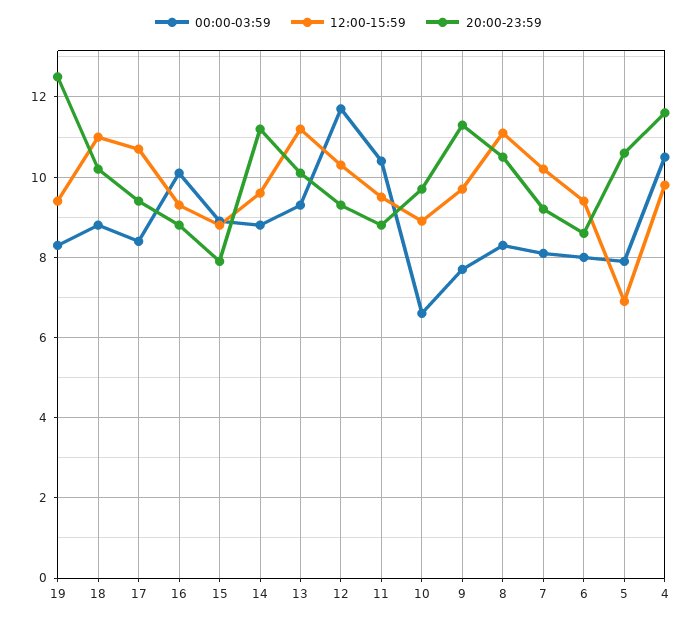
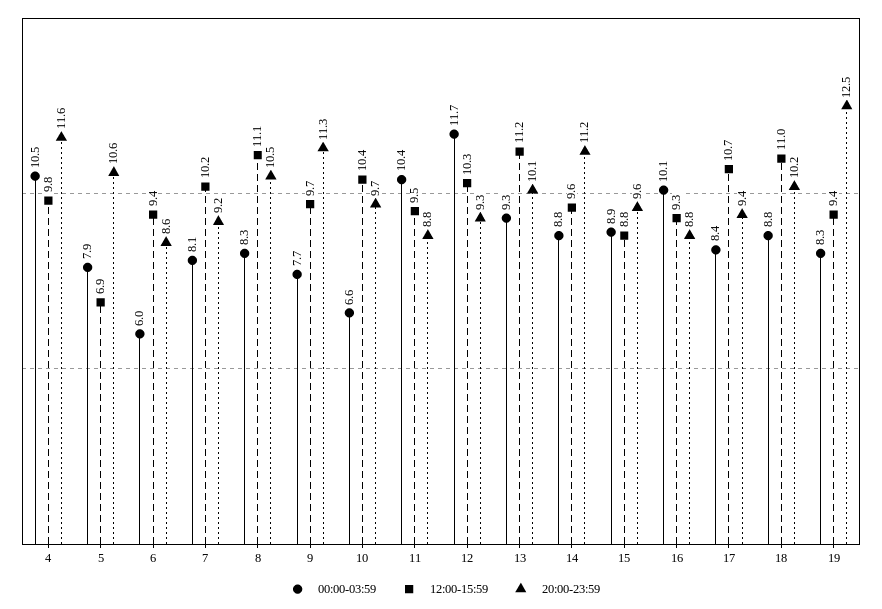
20:00-23:59, 15: 8 -> 9.6
12:00-15:59, 10: 9 -> 10.4
00:00-03:59, 6: 8 -> 6

